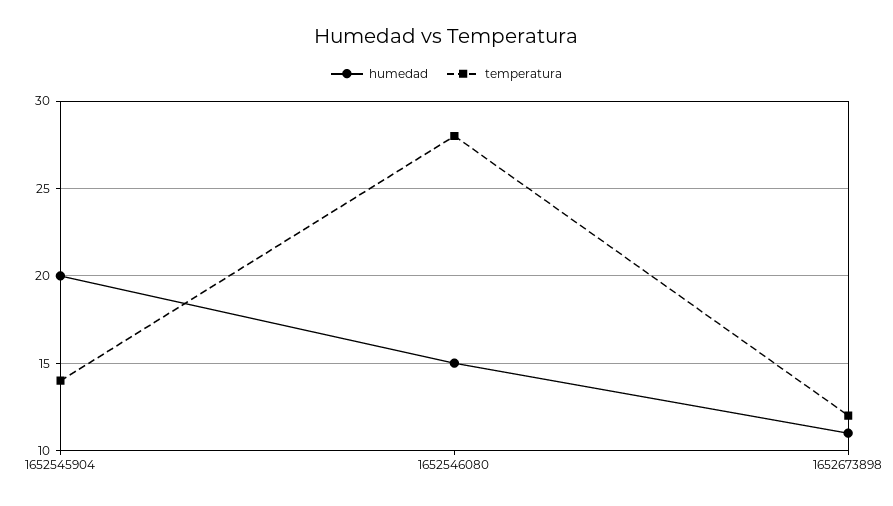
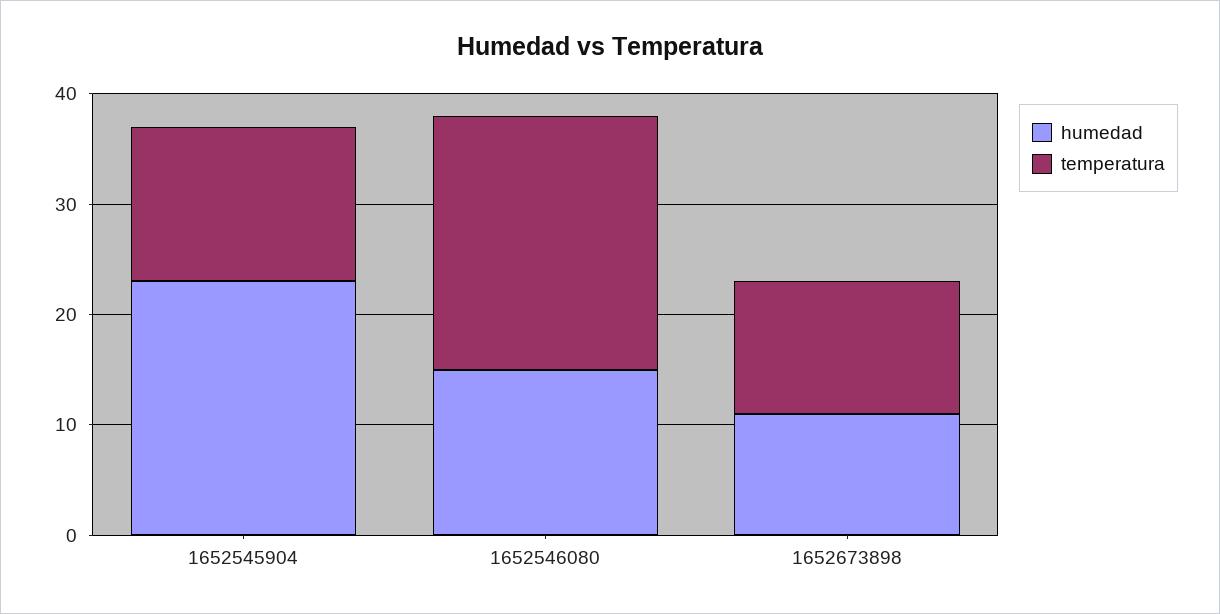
humedad, 1652545904: 20 -> 23
temperatura, 1652546080: 28 -> 23

